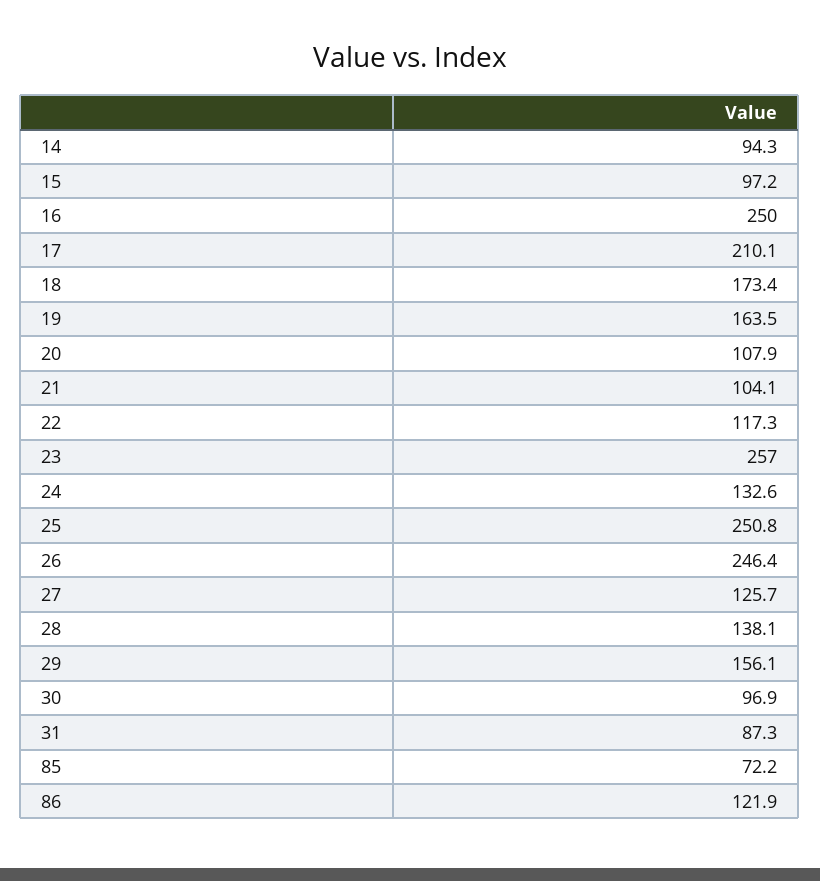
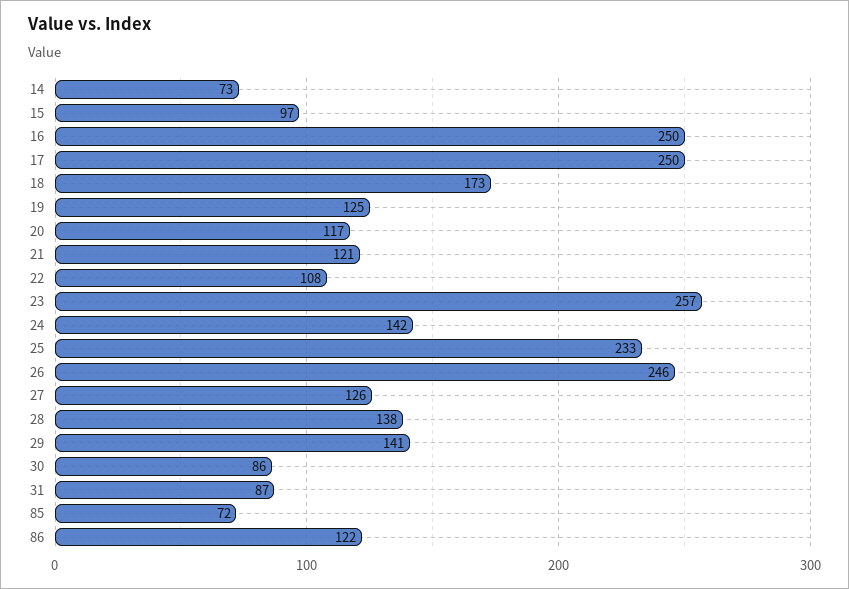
14: 94.3 -> 73
17: 210.1 -> 250
19: 163.5 -> 125
20: 107.9 -> 117
21: 104.1 -> 121
22: 117.3 -> 108
24: 132.6 -> 142
25: 250.8 -> 233
29: 156.1 -> 141
30: 96.9 -> 86

